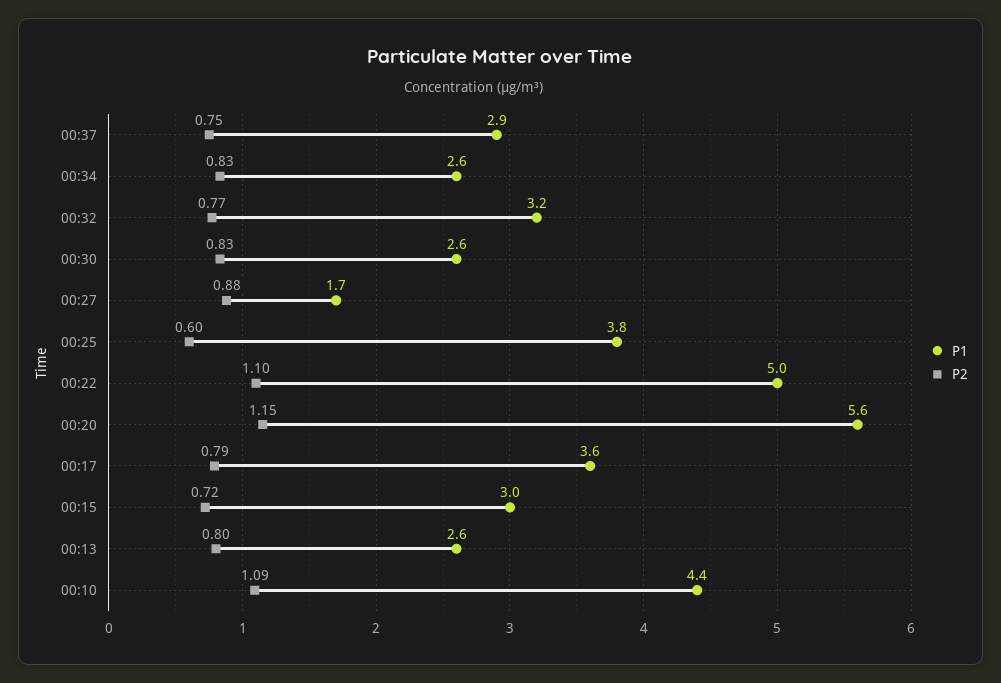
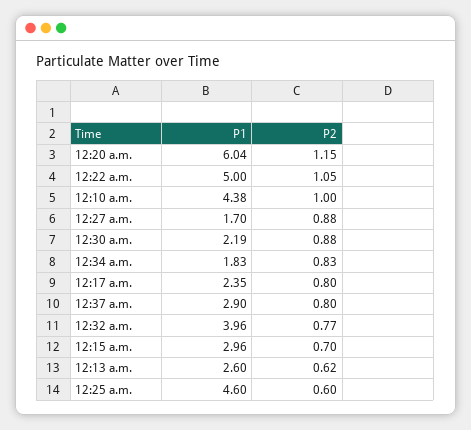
P2, 00:37: 0.75 -> 0.8
P1, 00:34: 2.6 -> 1.83
P1, 00:32: 3.2 -> 3.96
P1, 00:30: 2.6 -> 2.19
P2, 00:30: 0.83 -> 0.88
P1, 00:25: 3.8 -> 4.6
P2, 00:22: 1.1 -> 1.05
P1, 00:20: 5.6 -> 6.04
P1, 00:17: 3.6 -> 2.35
P2, 00:17: 0.79 -> 0.8
P2, 00:15: 0.72 -> 0.7
P2, 00:13: 0.8 -> 0.62
P2, 00:10: 1.09 -> 1

